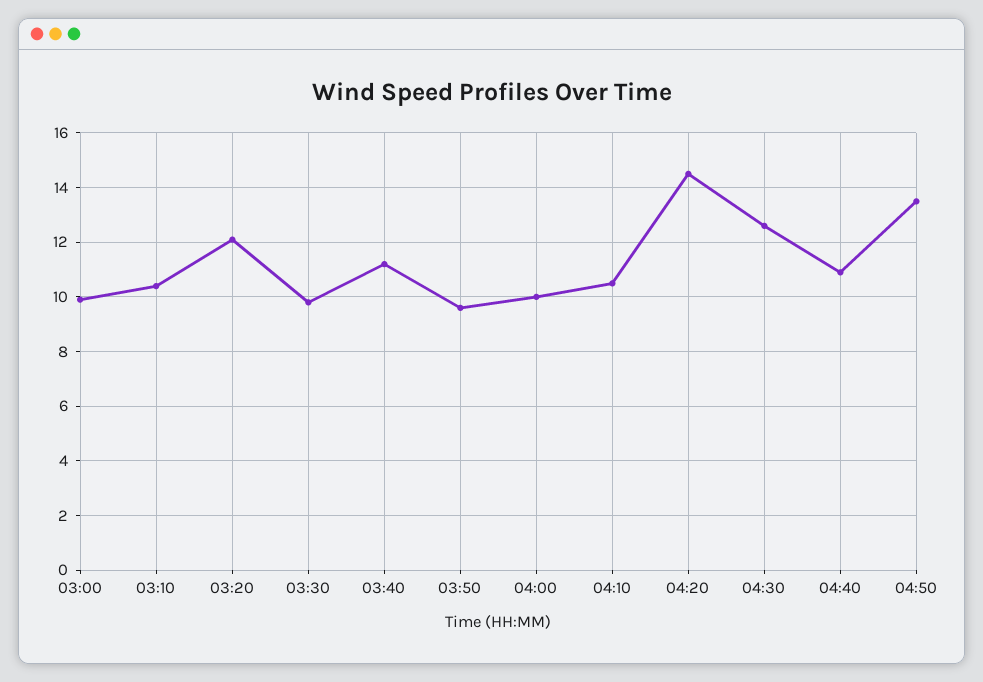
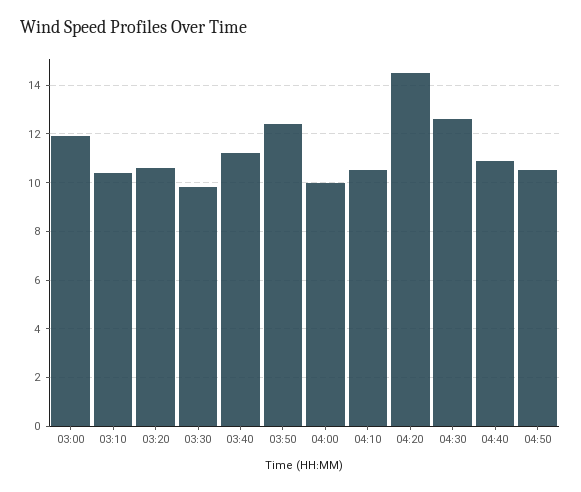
03:00: 10 -> 12
03:20: 12 -> 10.5
03:50: 9.5 -> 12.5
04:50: 13.5 -> 10.5

